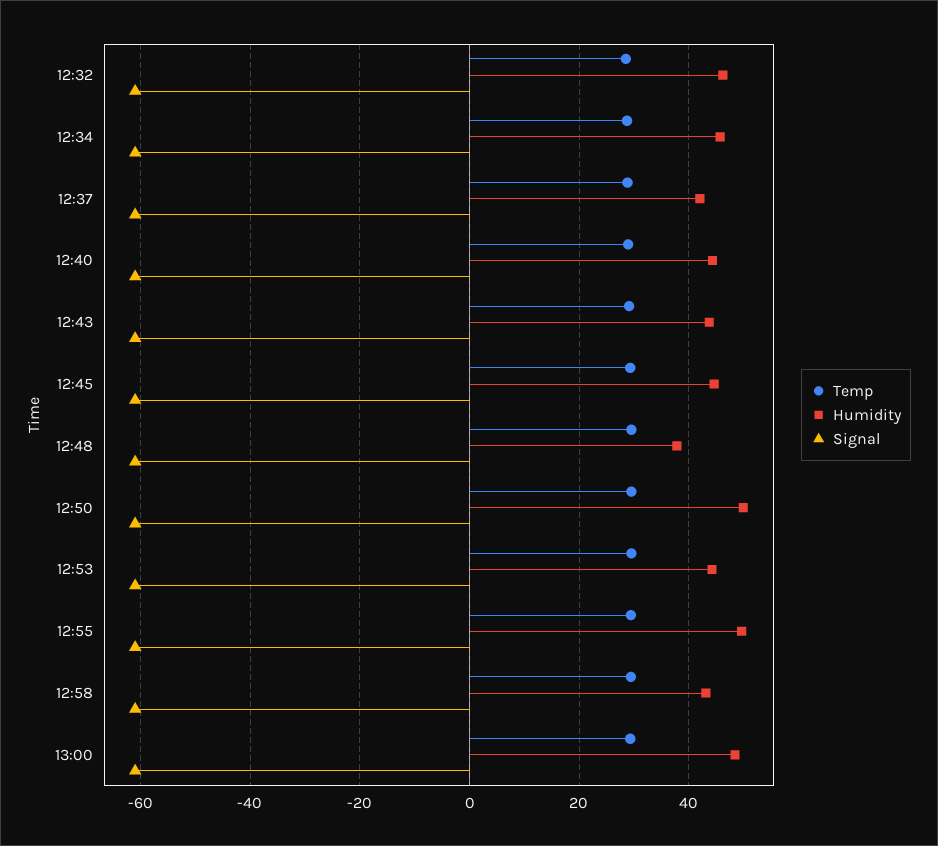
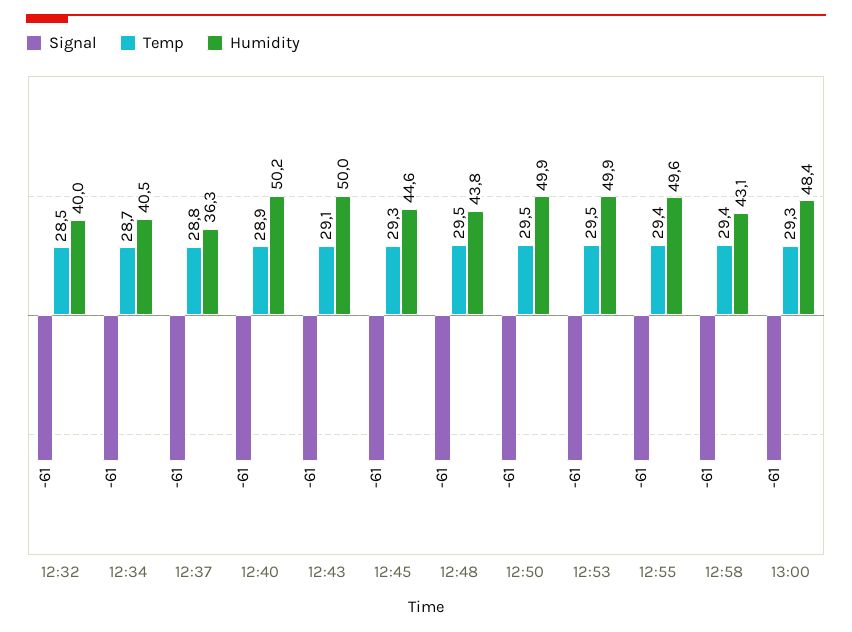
Humidity, 12:32: 46 -> 40
Humidity, 12:34: 46 -> 40.5
Humidity, 12:37: 42 -> 36.3
Humidity, 12:40: 44 -> 50.2
Humidity, 12:43: 44 -> 50
Humidity, 12:48: 38 -> 43.8
Humidity, 12:53: 44 -> 49.9

